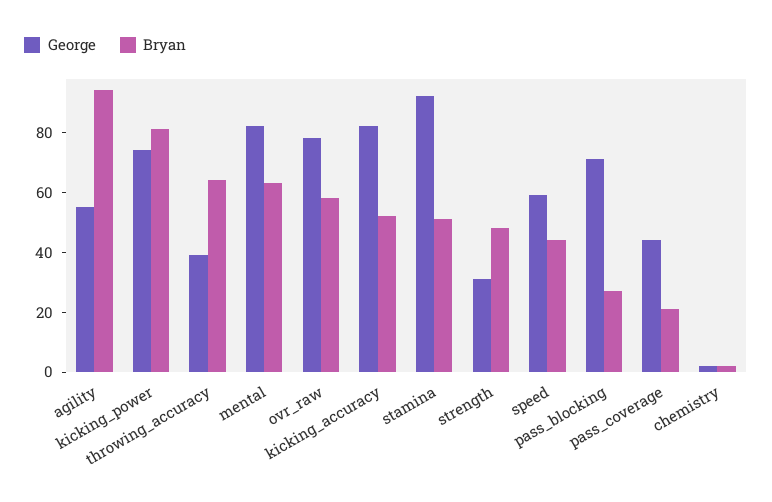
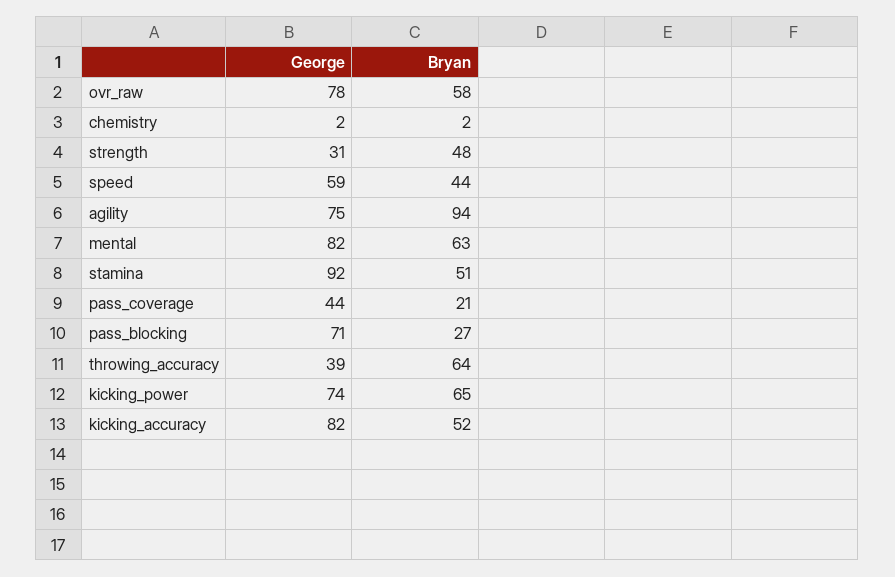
George, agility: 55 -> 75
Bryan, kicking_power: 80 -> 65

